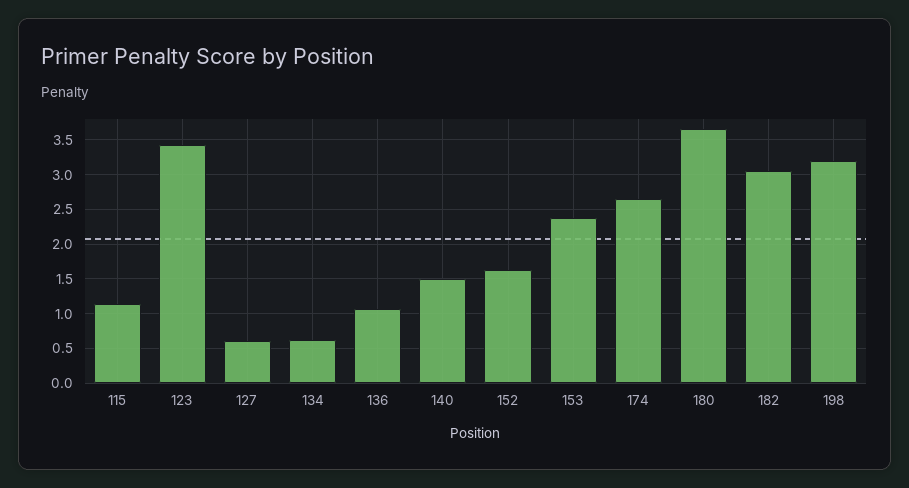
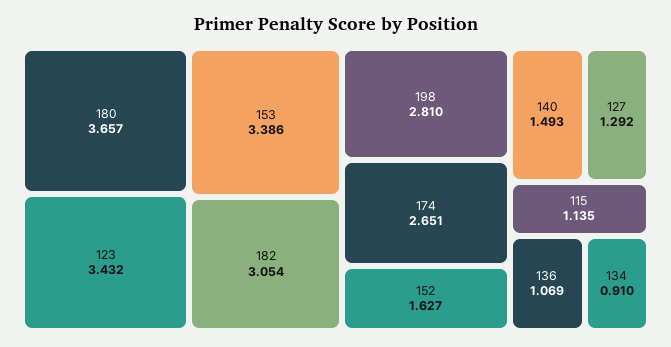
127: 0.6 -> 1.292
134: 0.6 -> 0.91
153: 2.4 -> 3.386
198: 3.2 -> 2.81

